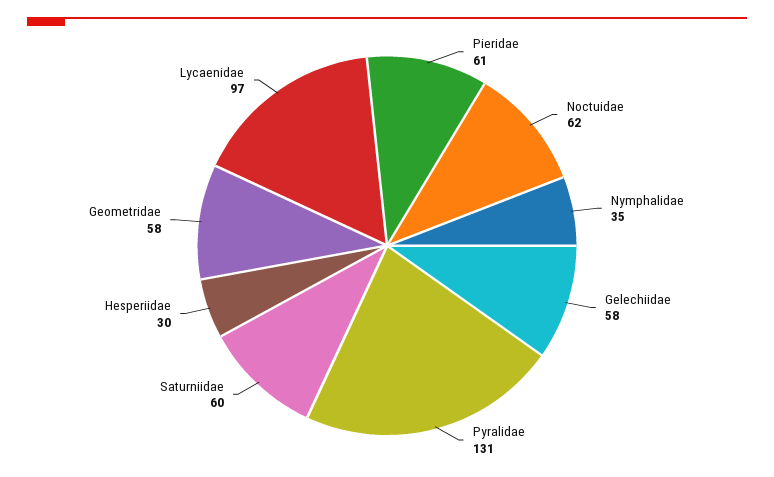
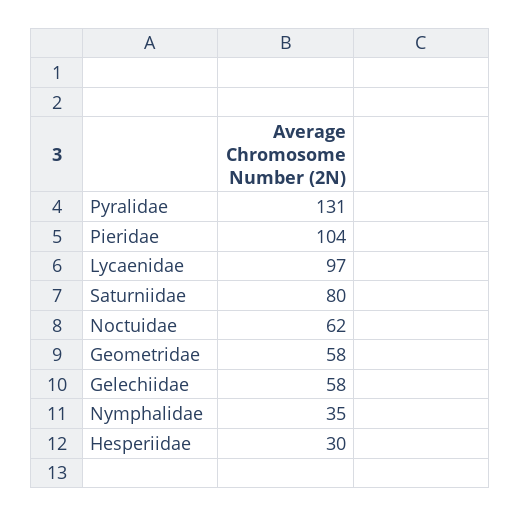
Pieridae: 61 -> 104
Saturniidae: 60 -> 80

